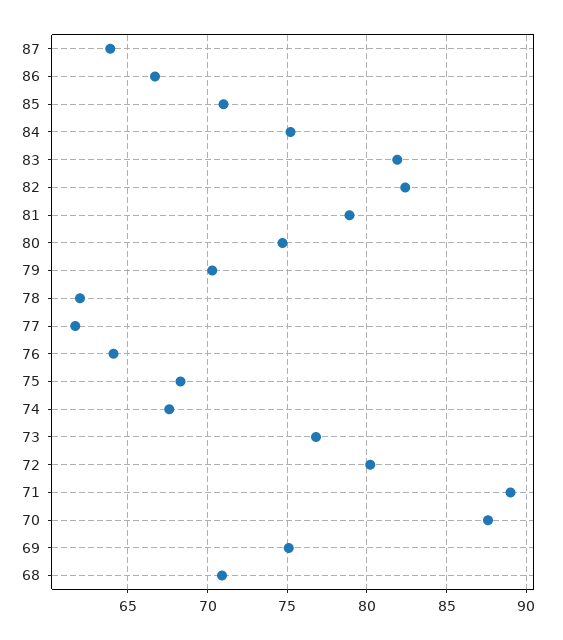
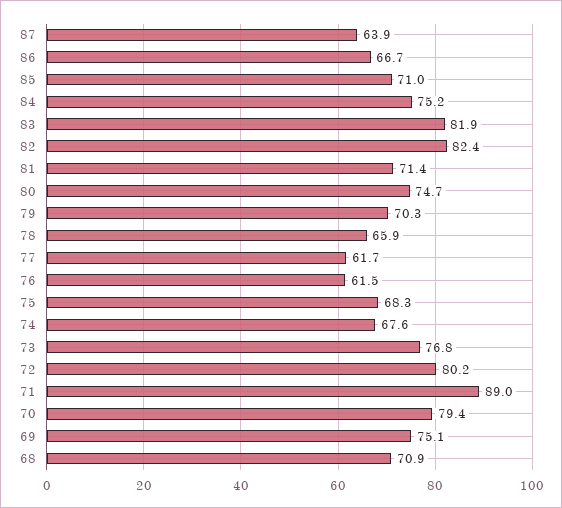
81: 79 -> 71.4
78: 62 -> 65.9
76: 64 -> 61.5
70: 87.5 -> 79.4

